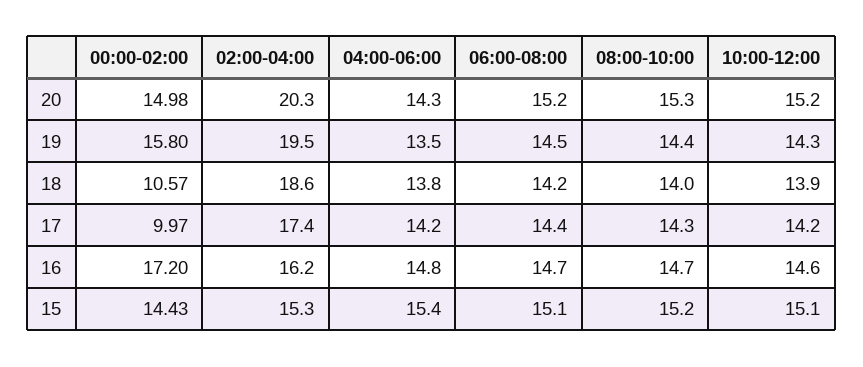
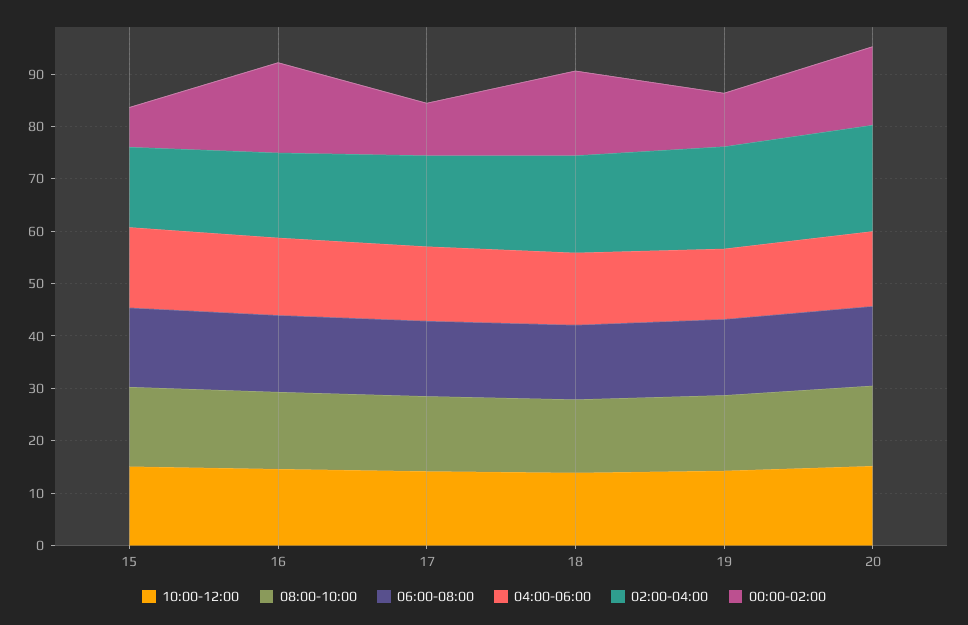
00:00-02:00, 19: 15.8 -> 10
00:00-02:00, 18: 10.57 -> 16
00:00-02:00, 15: 14.43 -> 8

